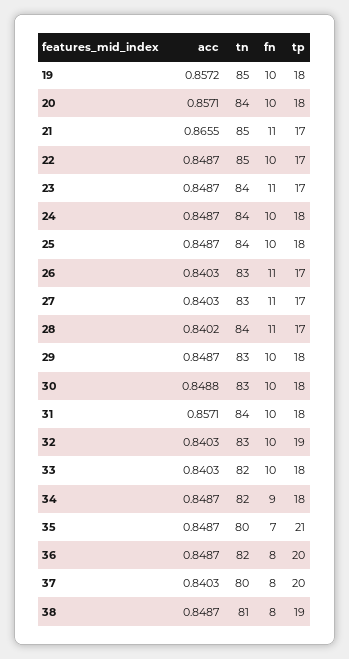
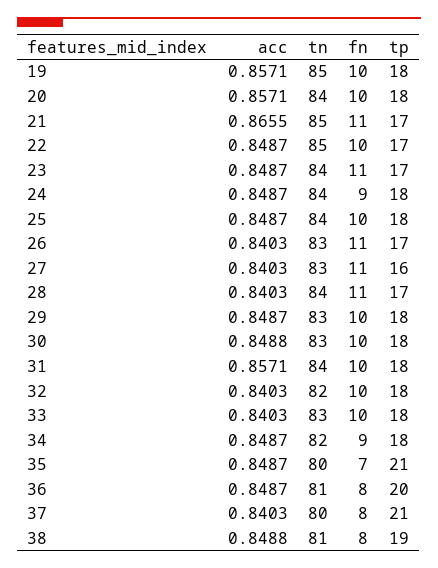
acc, 19: 0.8572 -> 0.8571
fn, 24: 10 -> 9
tp, 27: 17 -> 16
acc, 28: 0.8402 -> 0.8403
tn, 32: 83 -> 82
tp, 32: 19 -> 18
tn, 33: 82 -> 83
tn, 36: 82 -> 81
tp, 37: 20 -> 21
acc, 38: 0.8487 -> 0.8488

